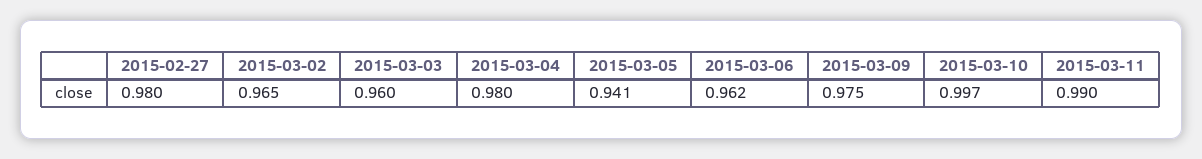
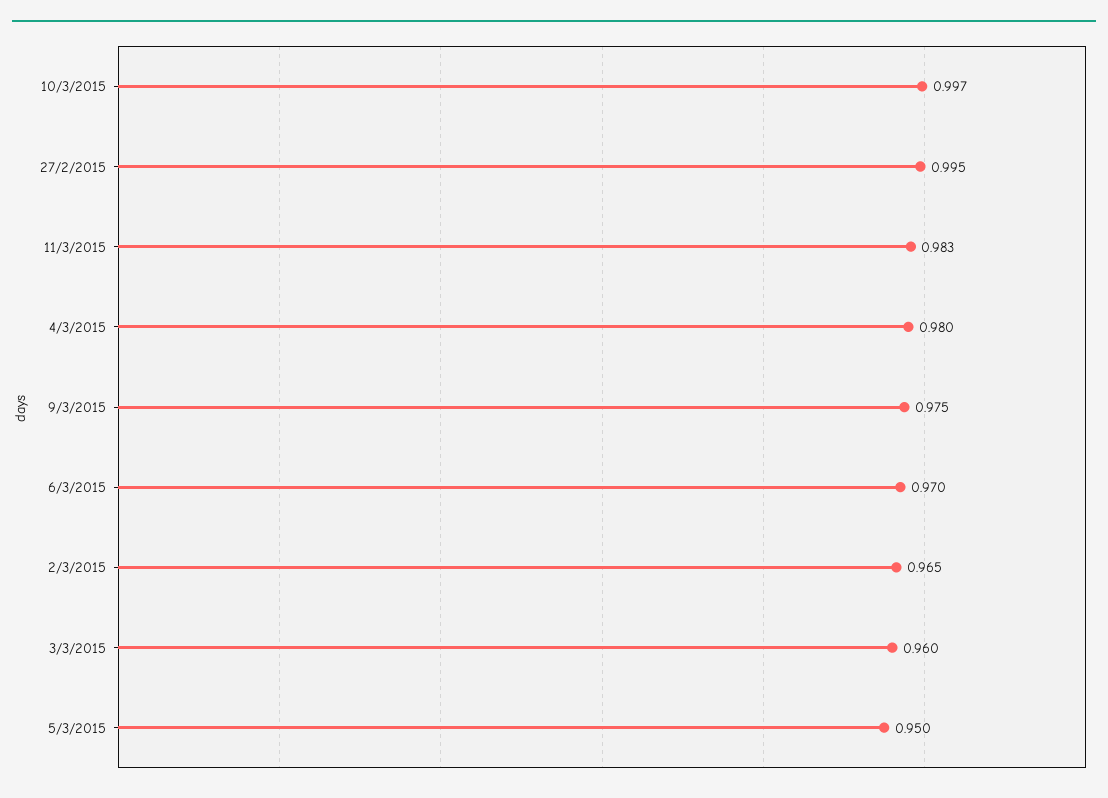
2015-02-27: 0.98 -> 0.995
2015-03-05: 0.941 -> 0.95
2015-03-06: 0.962 -> 0.97
2015-03-11: 0.99 -> 0.983

